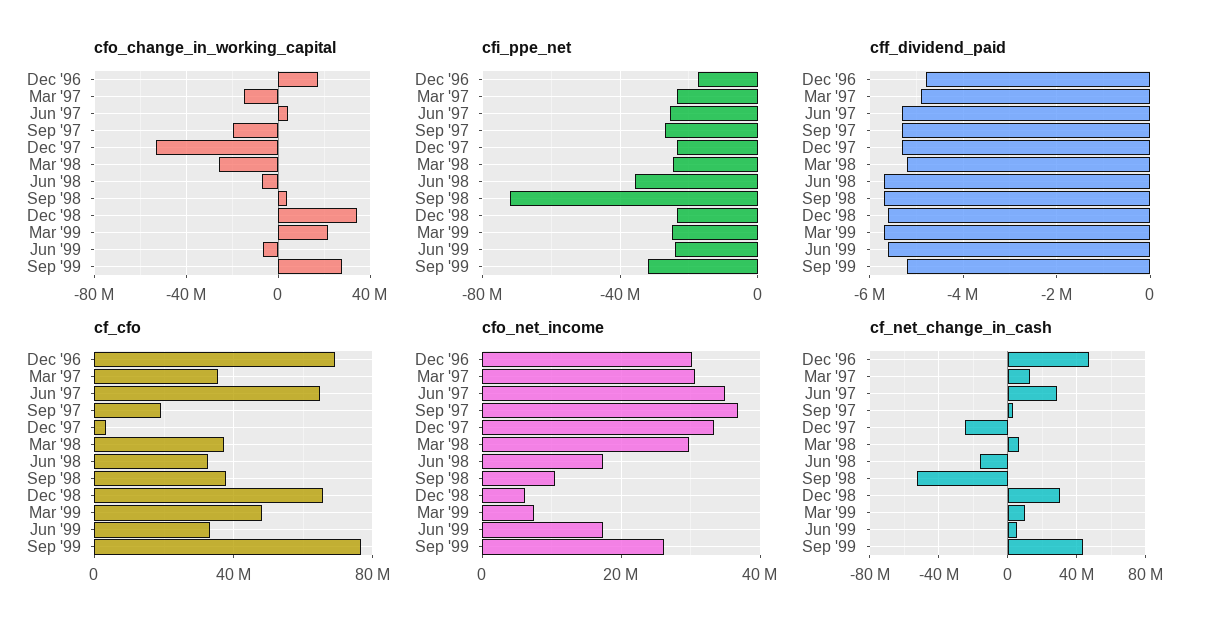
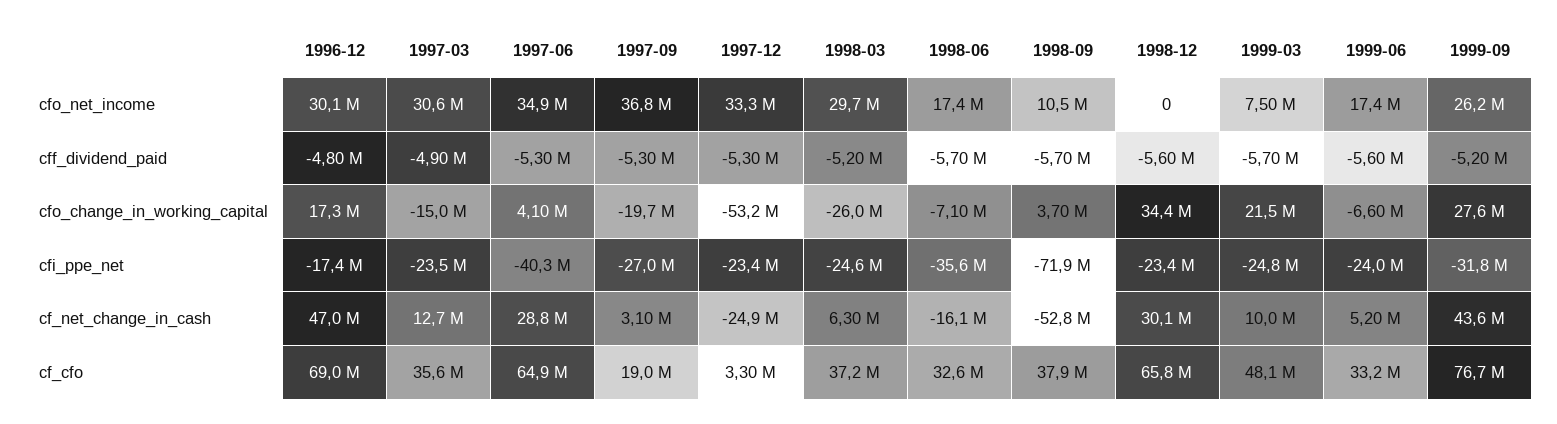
cfi_ppe_net, Jun '97: -25000000 -> -40300000
cfo_net_income, Dec '98: 6000000 -> 0

